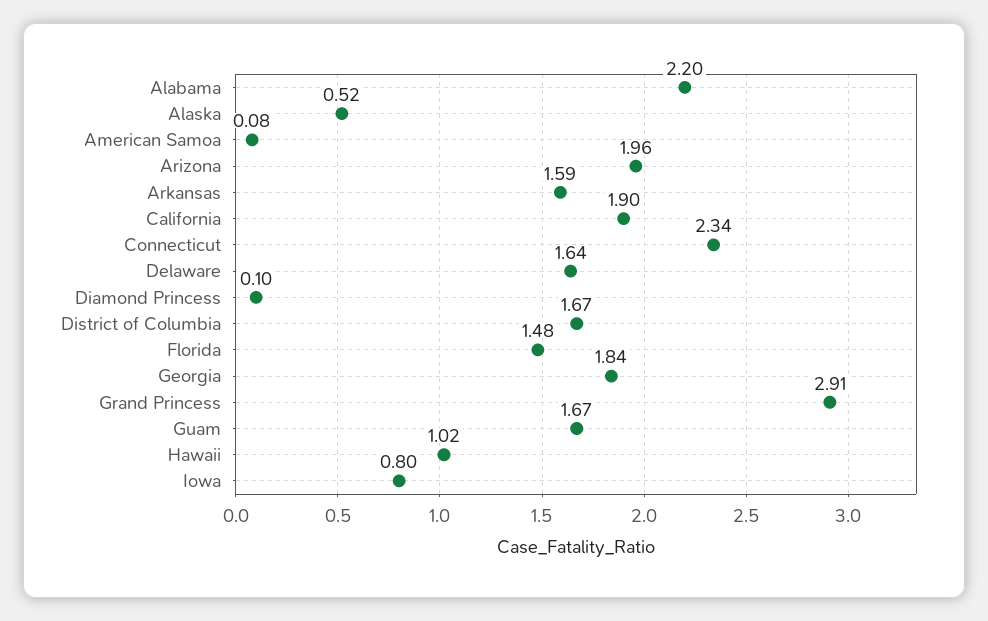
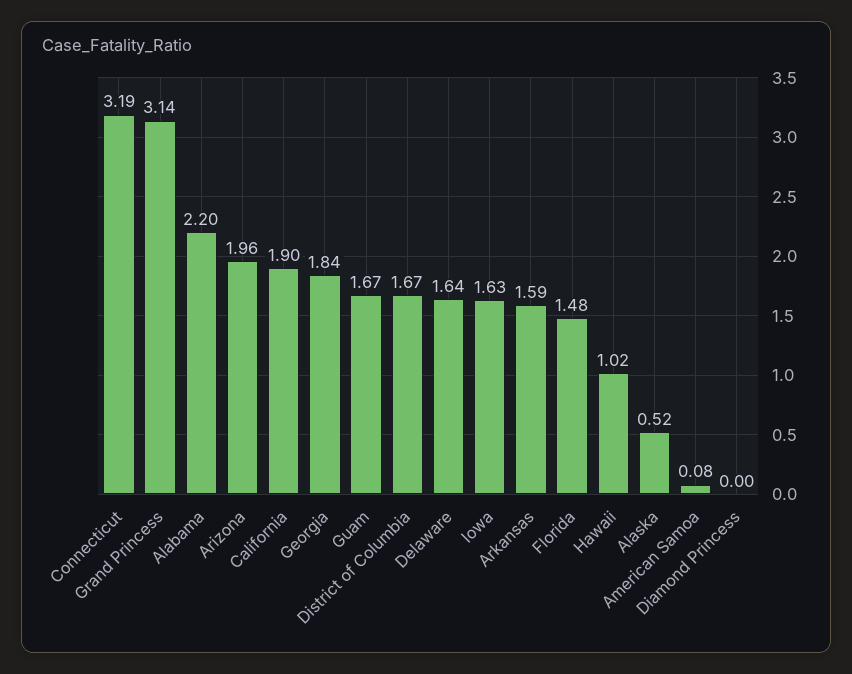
Connecticut: 2.34 -> 3.19
Diamond Princess: 0.1 -> 0
Grand Princess: 2.91 -> 3.14
Iowa: 0.8 -> 1.63

